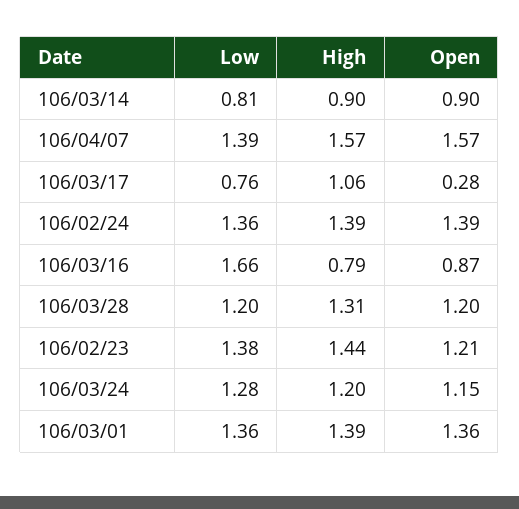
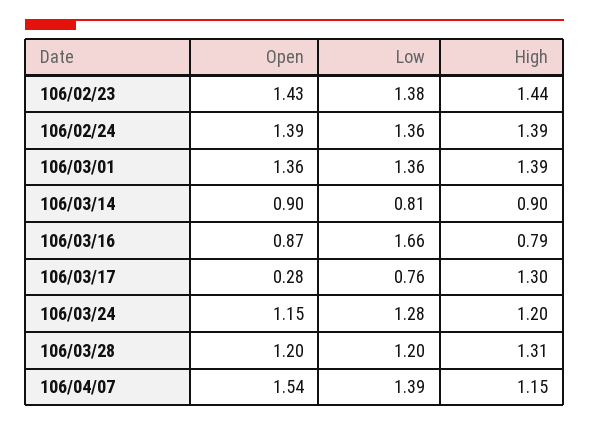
High, 106/04/07: 1.57 -> 1.15
Open, 106/04/07: 1.57 -> 1.54
High, 106/03/17: 1.06 -> 1.3
Open, 106/02/23: 1.21 -> 1.43

